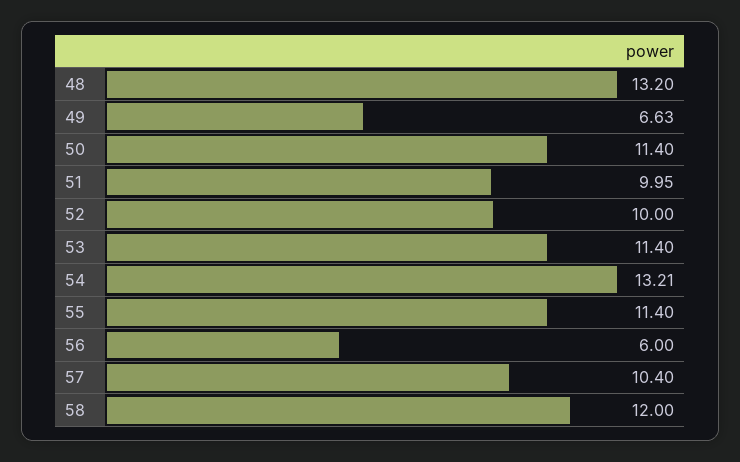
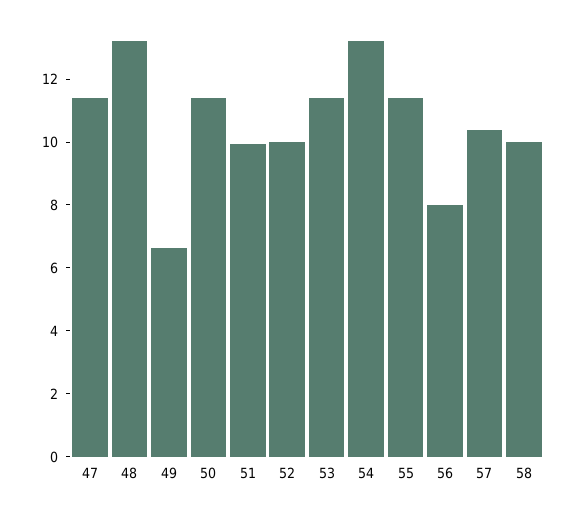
56: 6 -> 8
58: 12 -> 10
47: none -> 11.5

